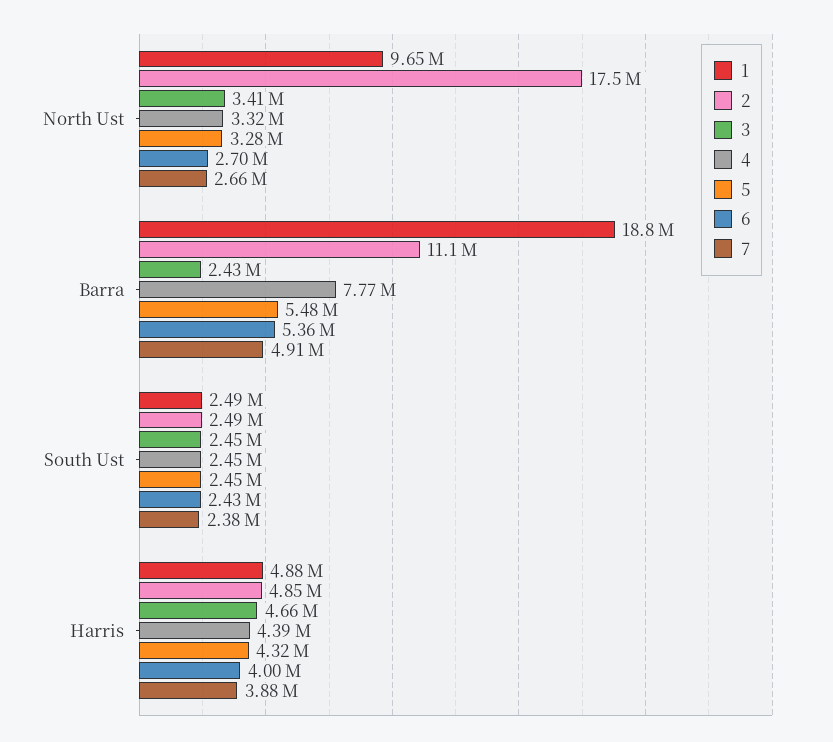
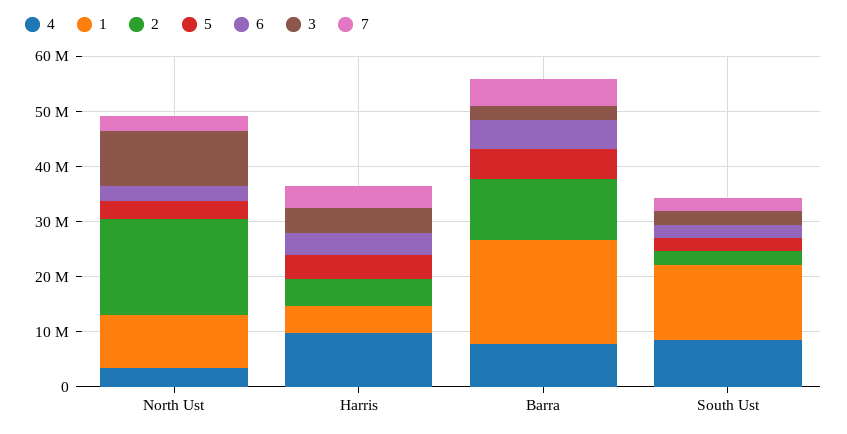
3, North Ust: 3410000 -> 10000000
1, South Ust: 2490000 -> 14000000
4, South Ust: 2450000 -> 8000000
4, Harris: 4390000 -> 10000000

